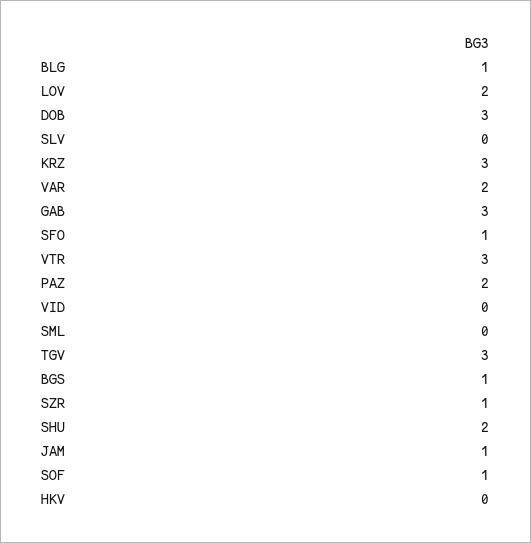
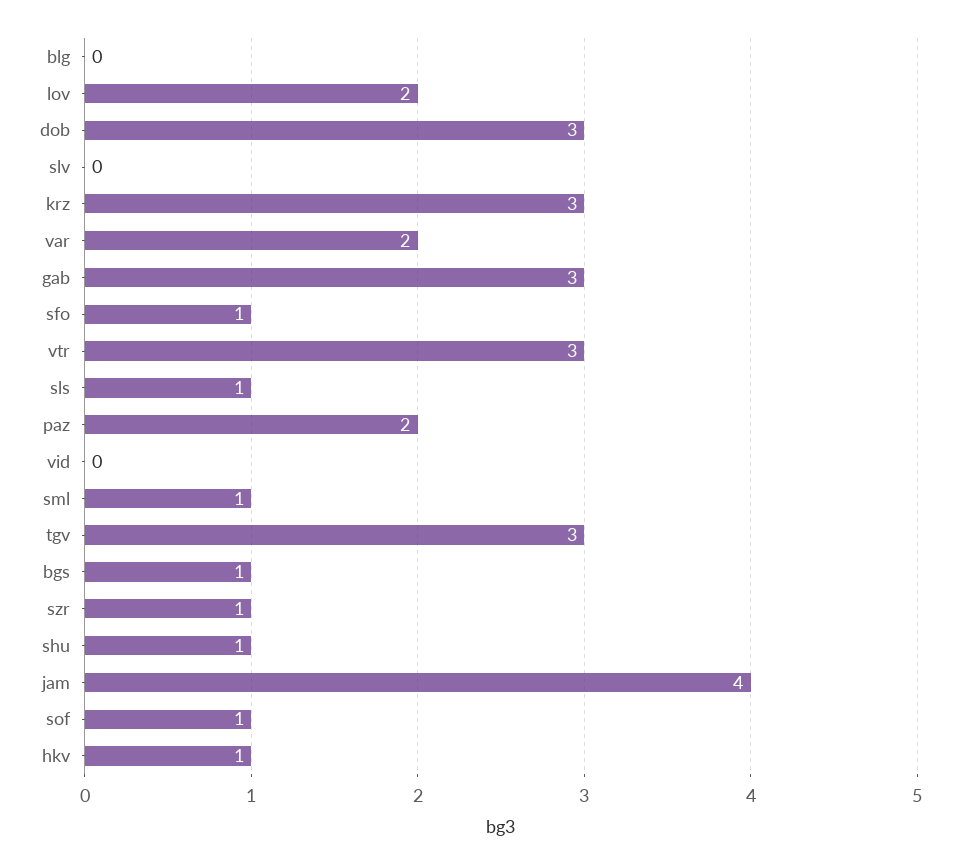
BLG: 1 -> 0
SML: 0 -> 1
SHU: 2 -> 1
JAM: 1 -> 4
HKV: 0 -> 1
sls: none -> 1

